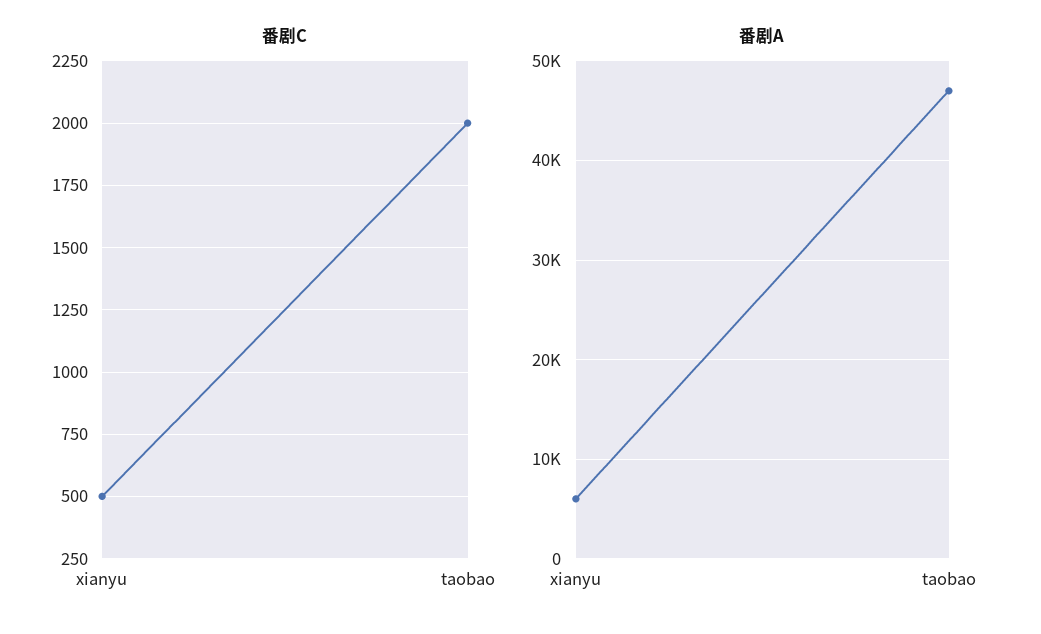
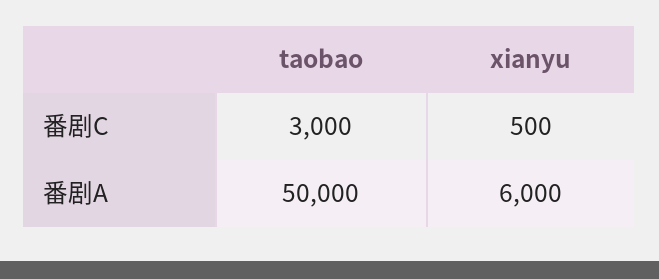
番剧C, taobao: 2000 -> 3000
番剧A, taobao: 47000 -> 50000

